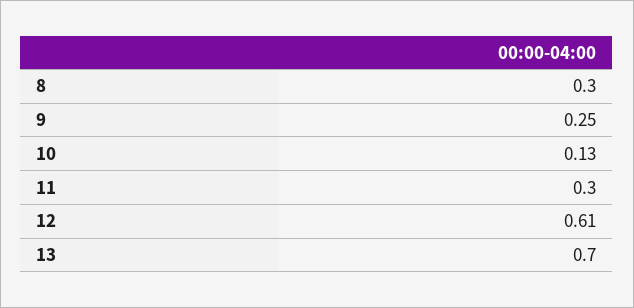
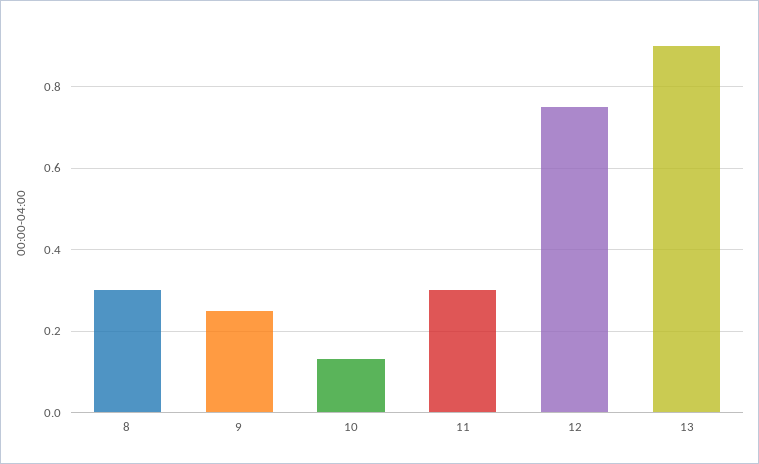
12: 0.61 -> 0.75
13: 0.7 -> 0.9

